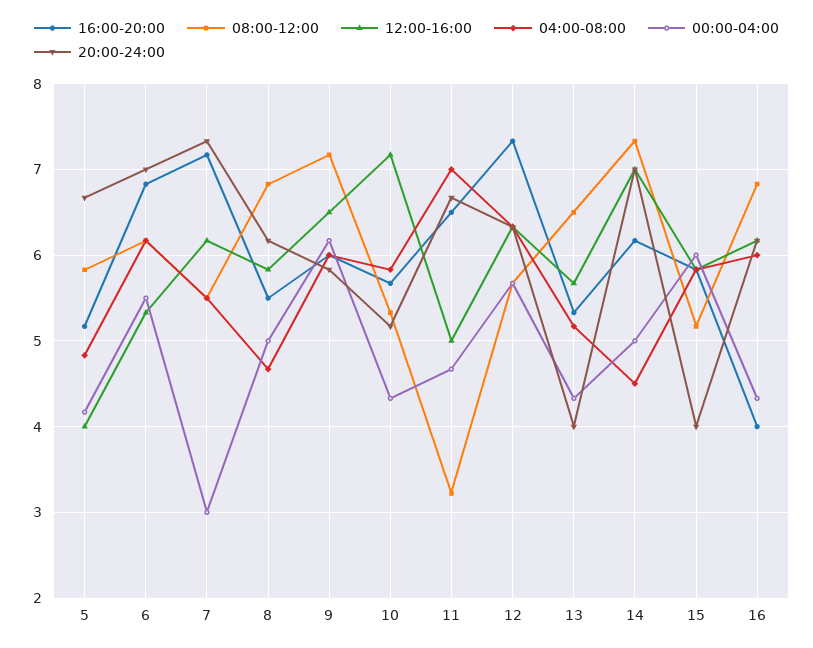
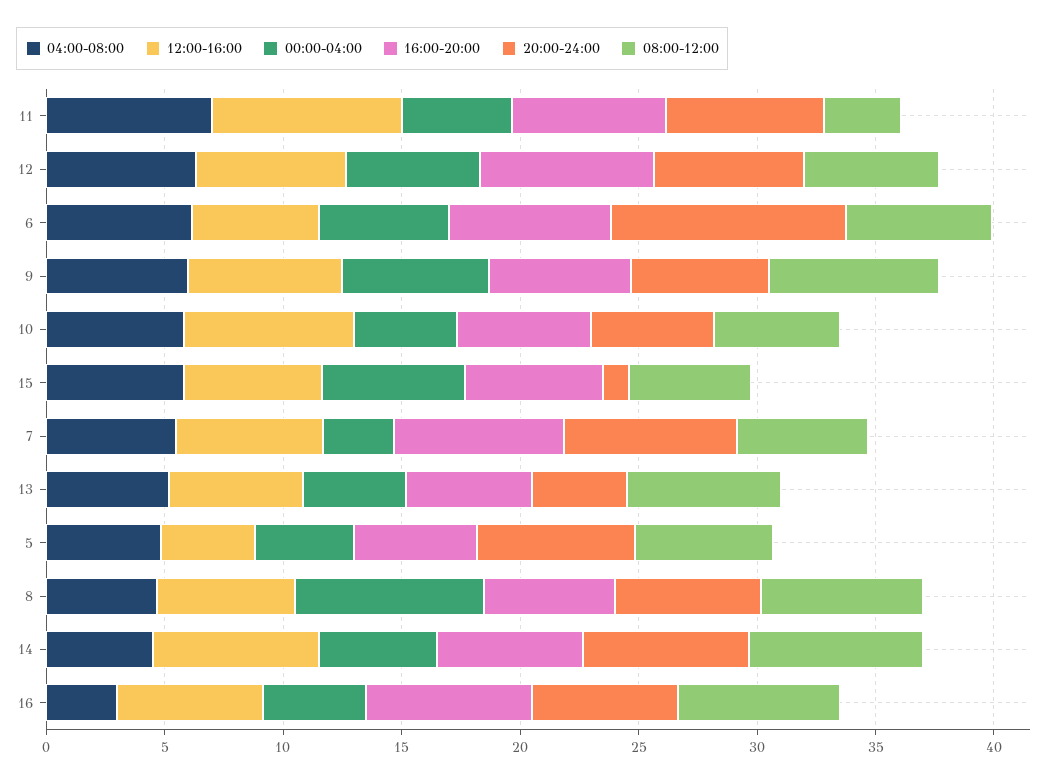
20:00-24:00, 6: 7 -> 10
00:00-04:00, 8: 5 -> 8
12:00-16:00, 11: 5 -> 8
20:00-24:00, 15: 4 -> 1
16:00-20:00, 16: 4 -> 7
04:00-08:00, 16: 6 -> 3

